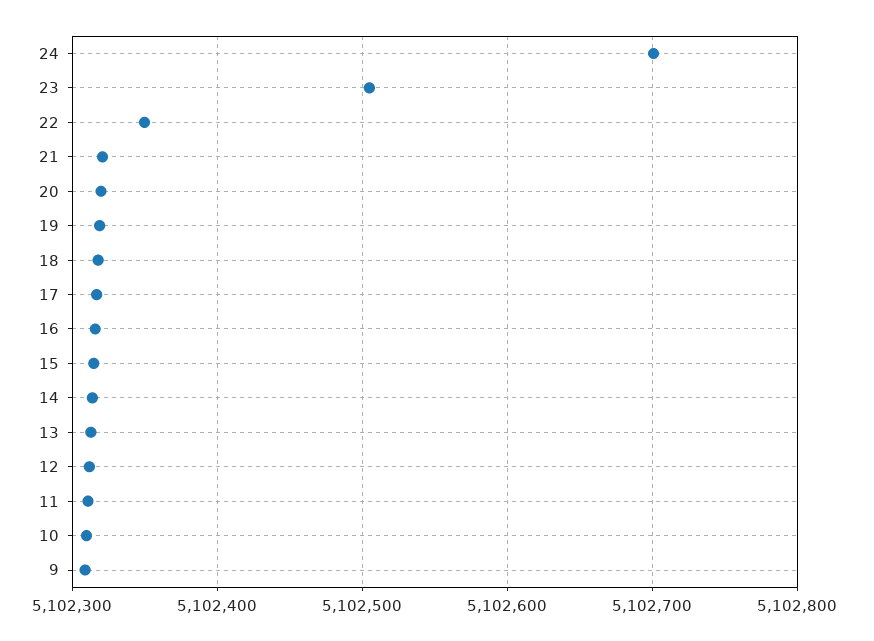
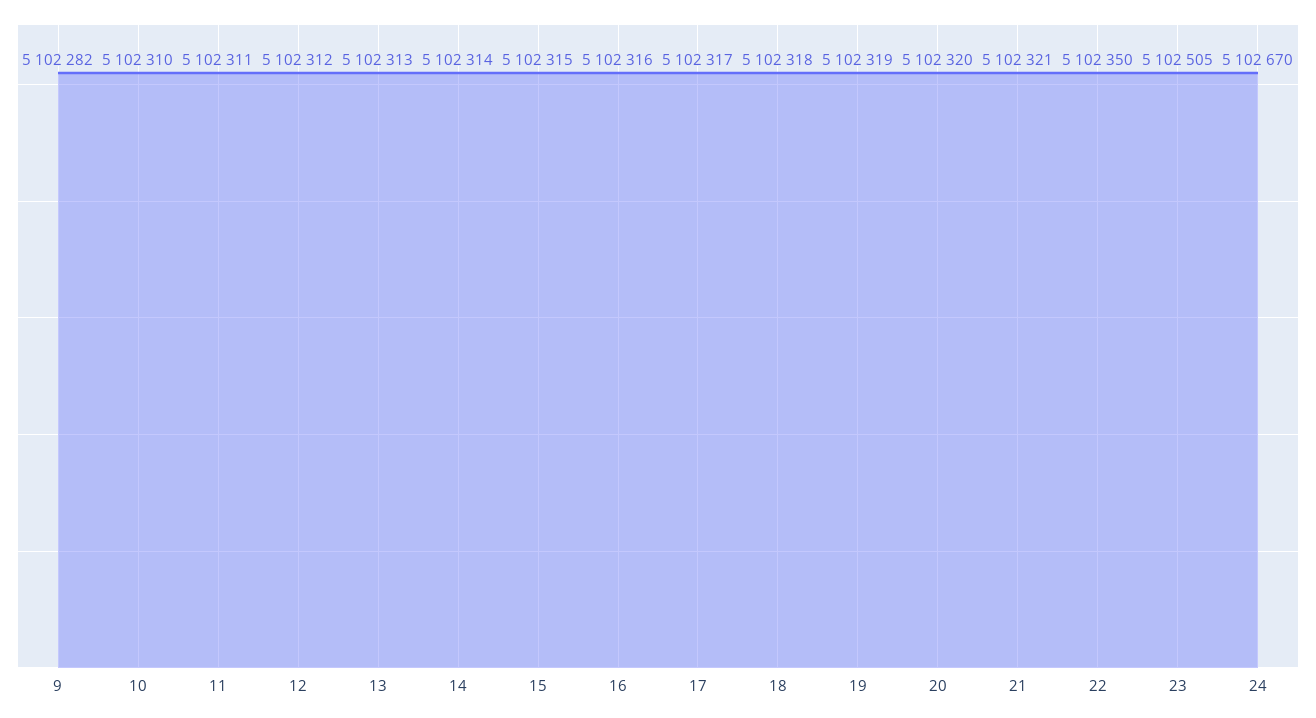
24: 5102700 -> 5102670
9: 5102310 -> 5102282

